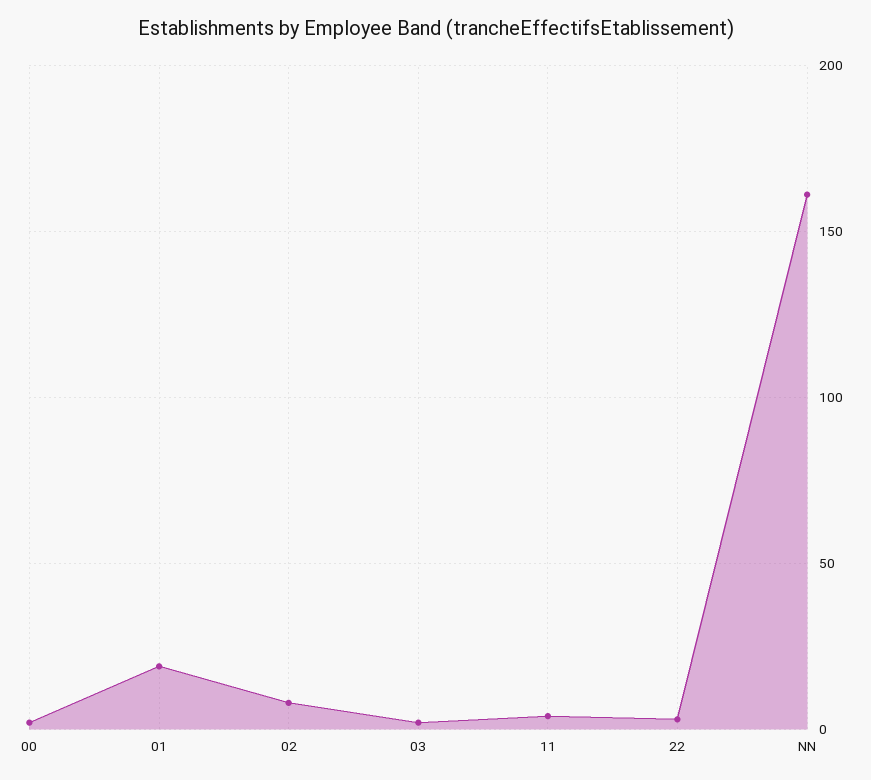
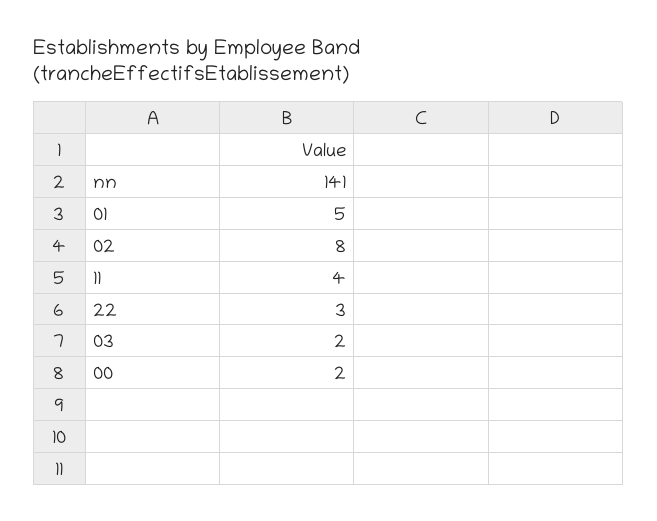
01: 20 -> 5
NN: 160 -> 141

